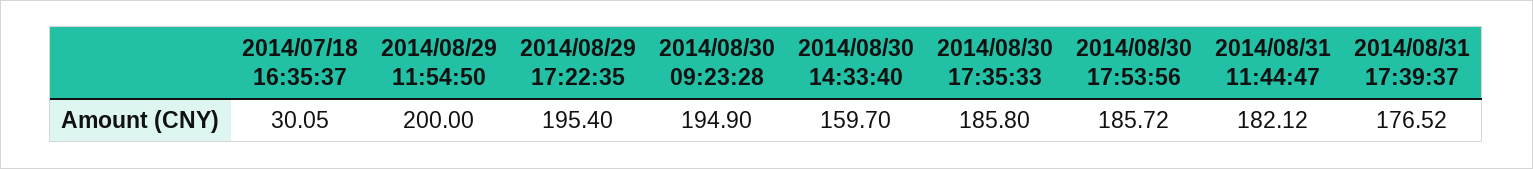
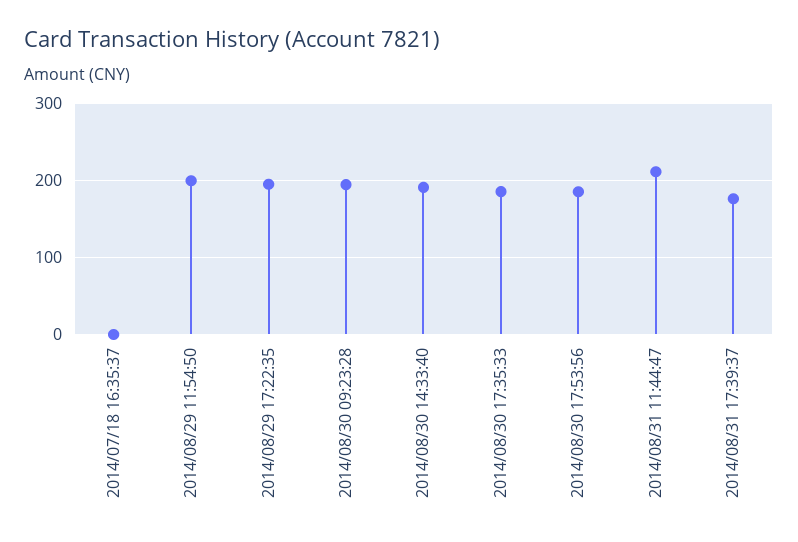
2014/07/18 16:35:37: 30.05 -> 0
2014/08/30 14:33:40: 159.7 -> 190
2014/08/31 11:44:47: 182.12 -> 210

